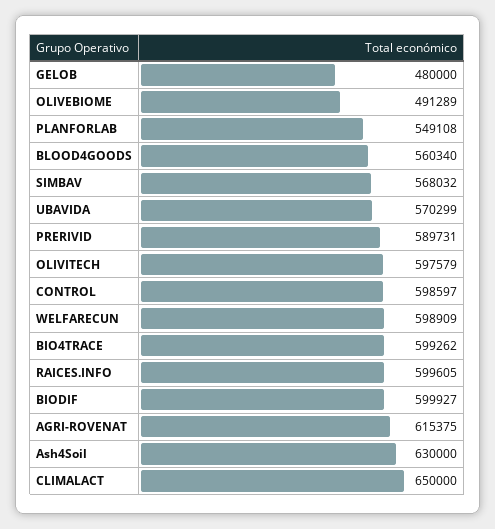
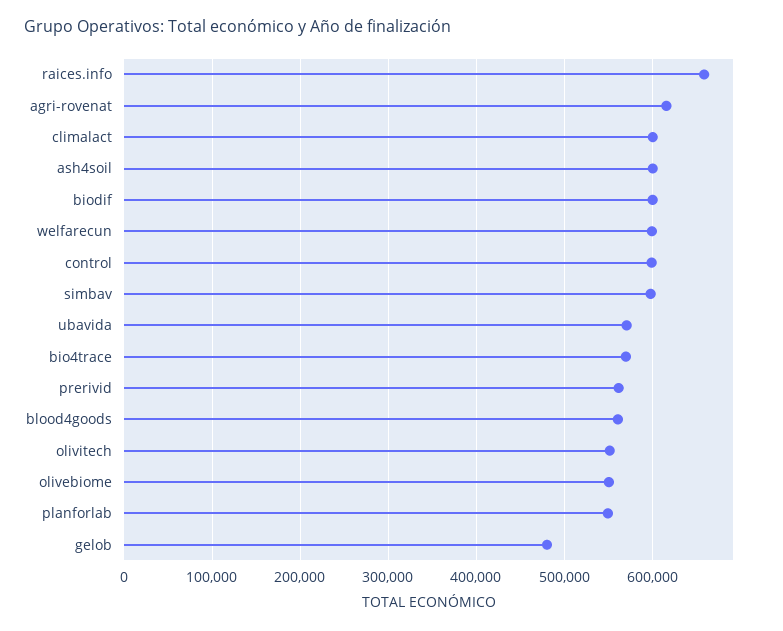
OLIVEBIOME: 491289 -> 550000
SIMBAV: 568032 -> 600000
PRERIVID: 589731 -> 560000
OLIVITECH: 597579 -> 550000
BIO4TRACE: 599262 -> 570000
RAICES.INFO: 599605 -> 660000
Ash4Soil: 630000 -> 600000
CLIMALACT: 650000 -> 600000

